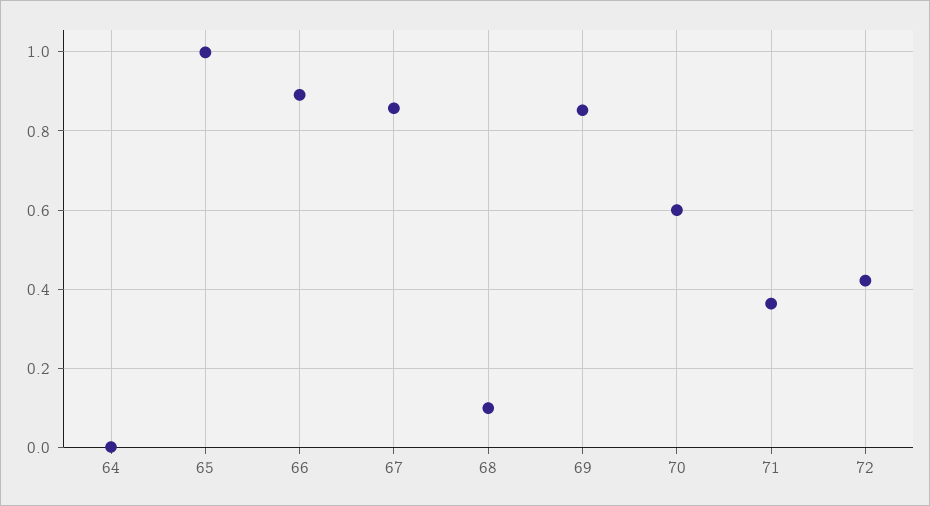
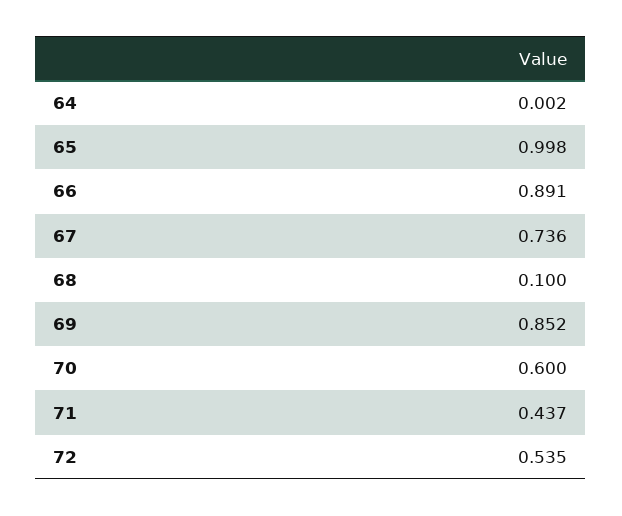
67: 0.86 -> 0.736
71: 0.36 -> 0.437
72: 0.42 -> 0.535

